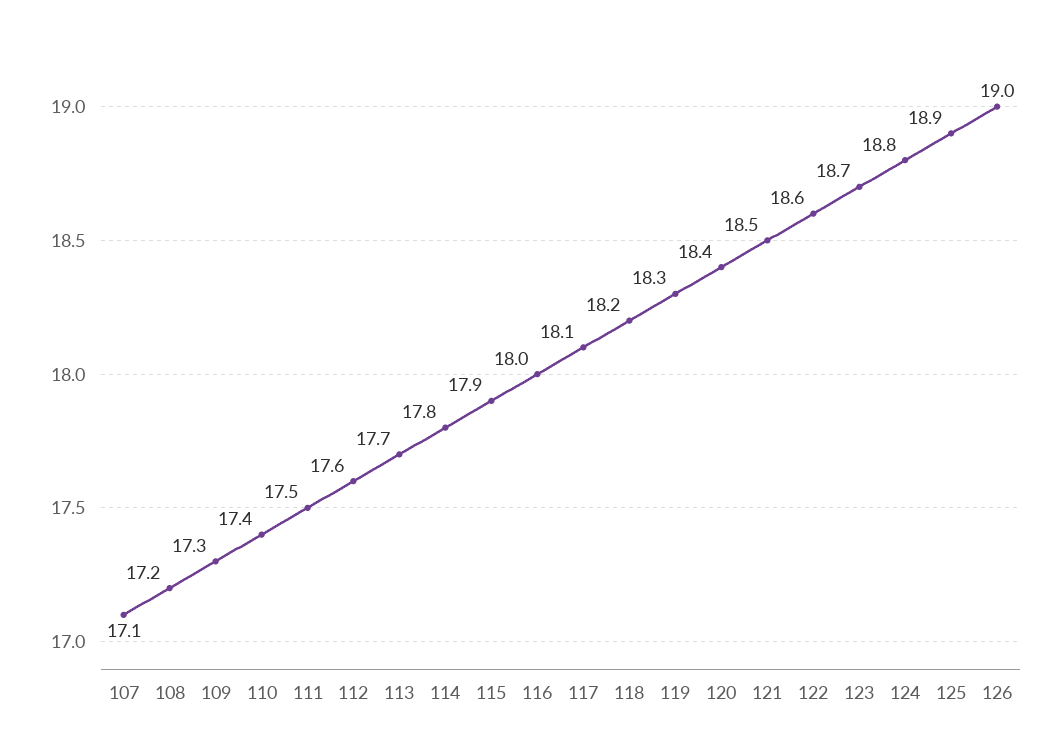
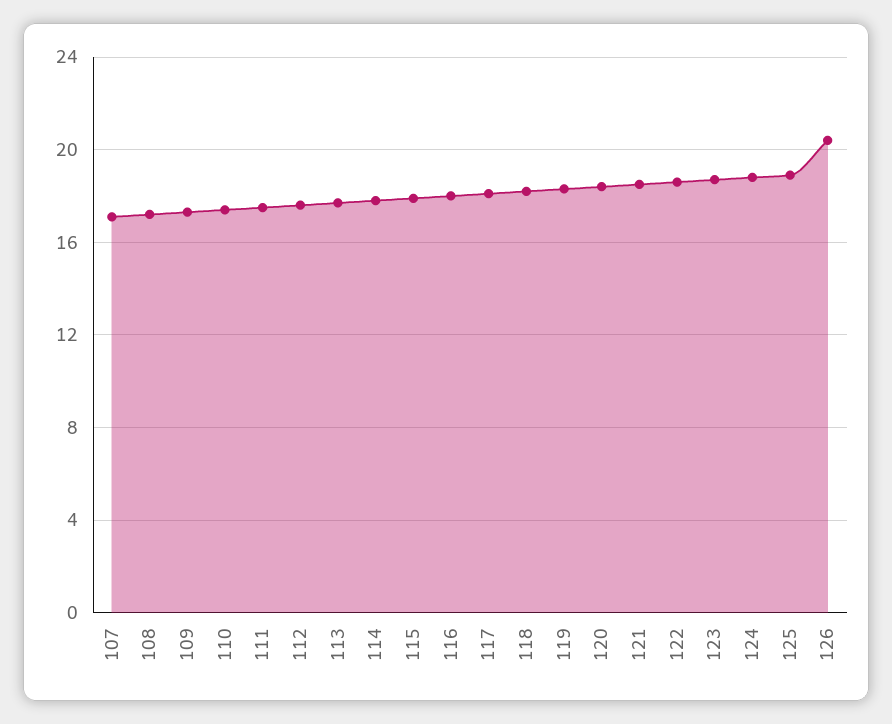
126: 19 -> 20.5

